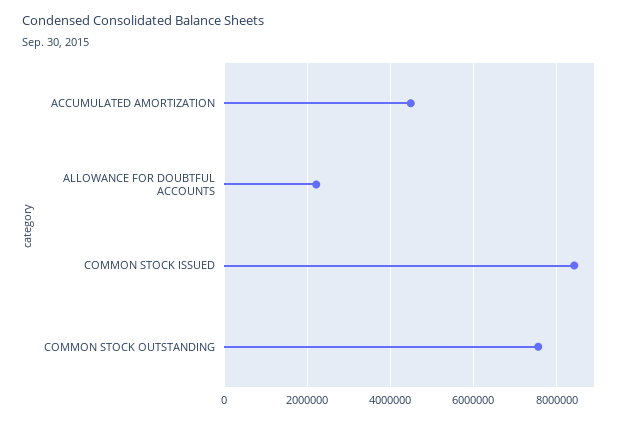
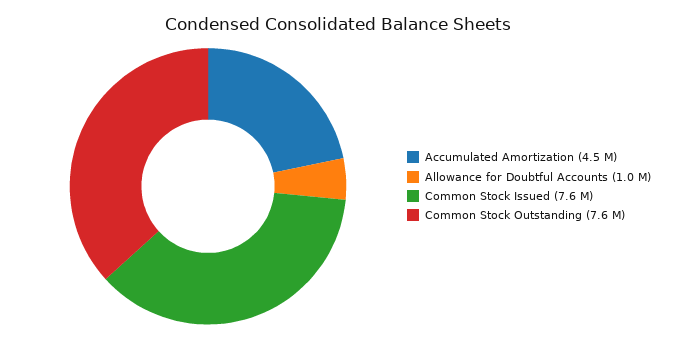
ALLOWANCE FOR DOUBTFUL ACCOUNTS: 2200000 -> 1000000
COMMON STOCK ISSUED: 8400000 -> 7600000

